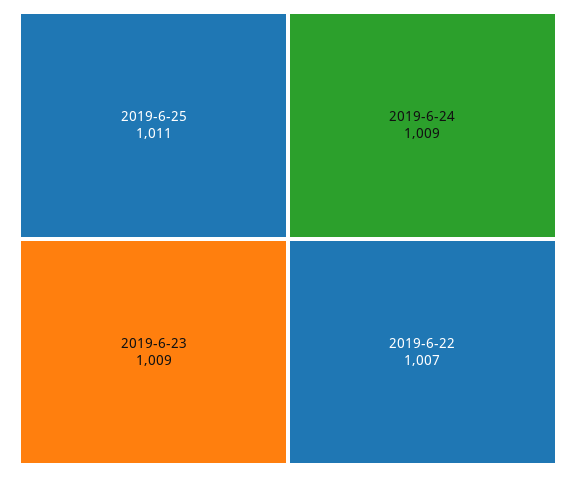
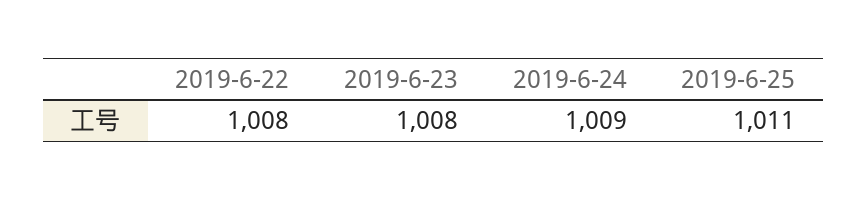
2019-6-23: 1009 -> 1008
2019-6-22: 1007 -> 1008

